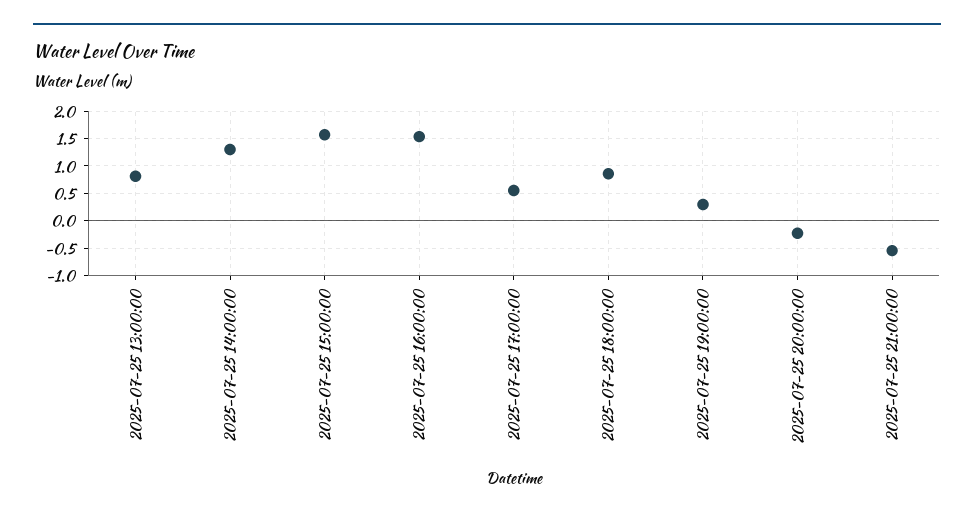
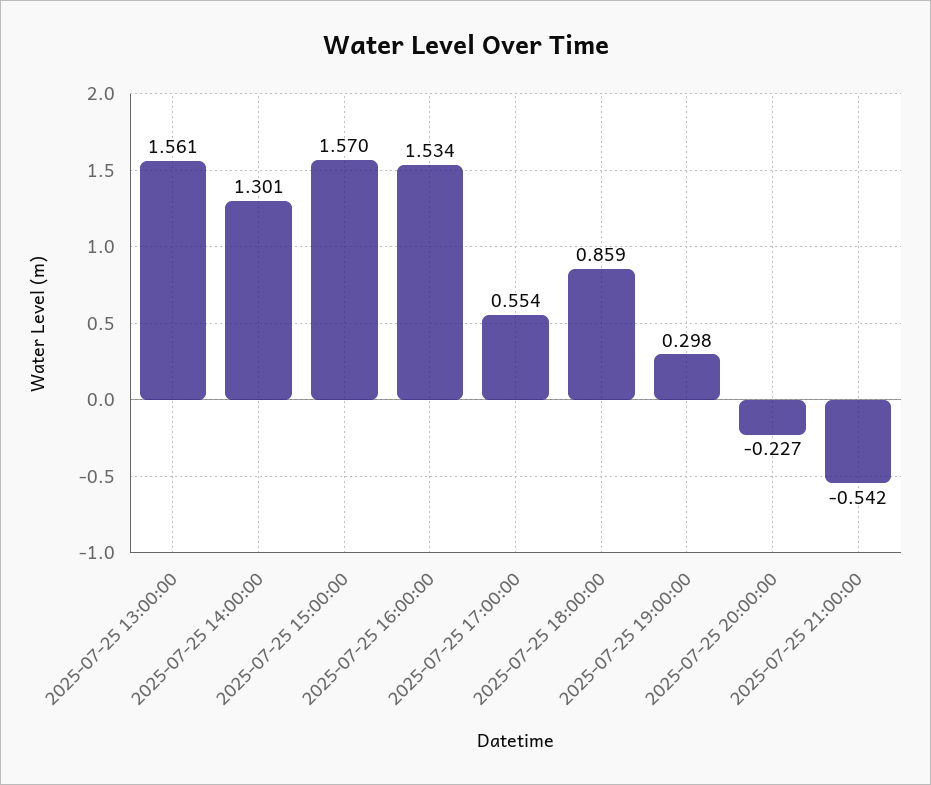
2025-07-25 13:00:00: 0.75 -> 1.561

